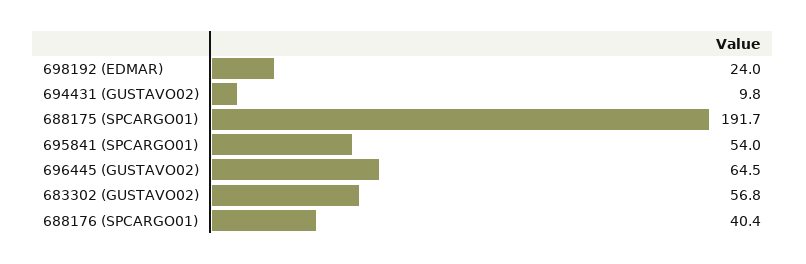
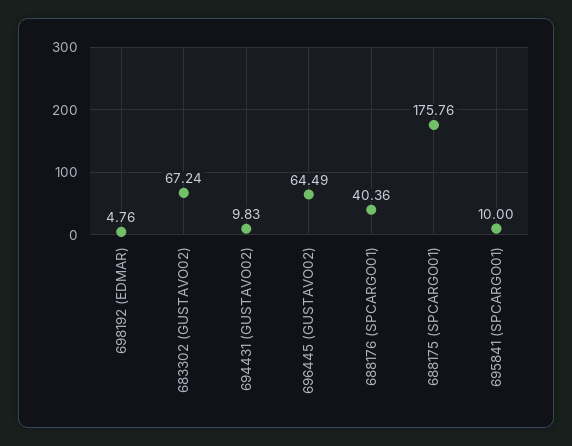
698192 (EDMAR): 24 -> 4.76
688175 (SPCARGO01): 191.7 -> 175.76
695841 (SPCARGO01): 54 -> 10
683302 (GUSTAVO02): 56.8 -> 67.24

